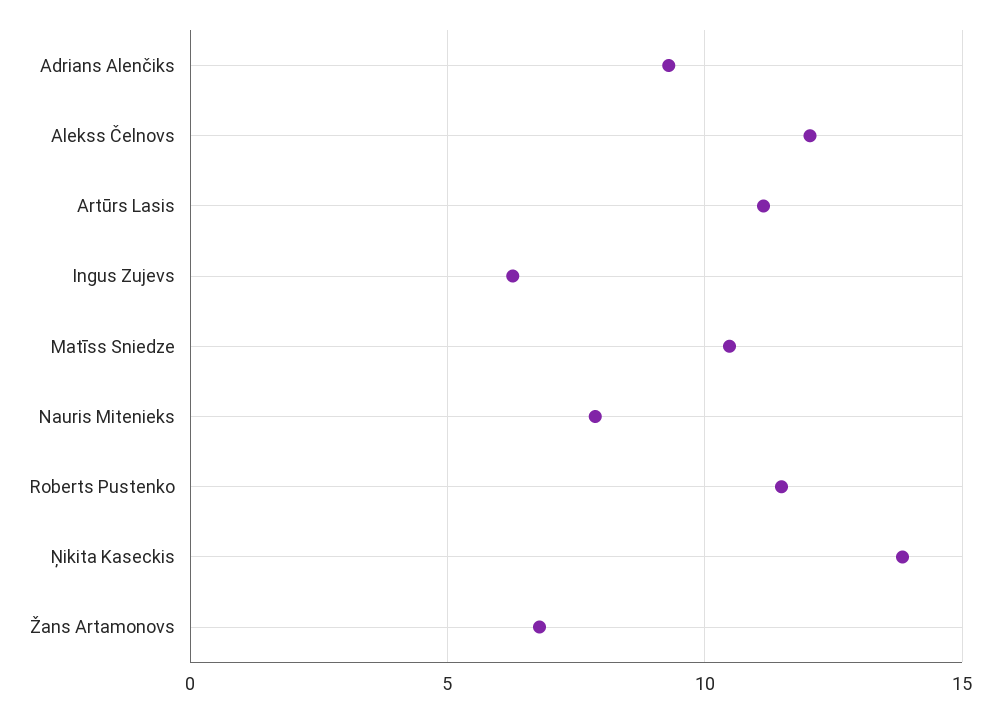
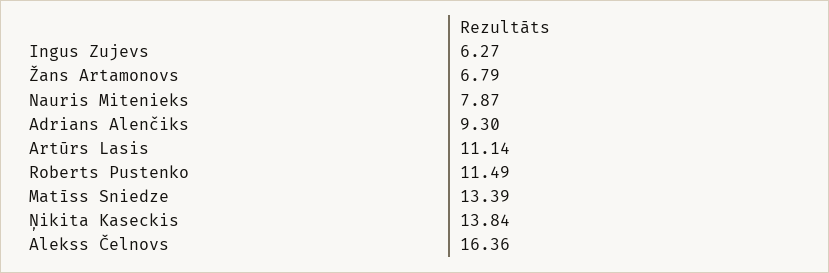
Alekss Čelnovs: 12 -> 16.36
Matīss Sniedze: 10.5 -> 13.39

